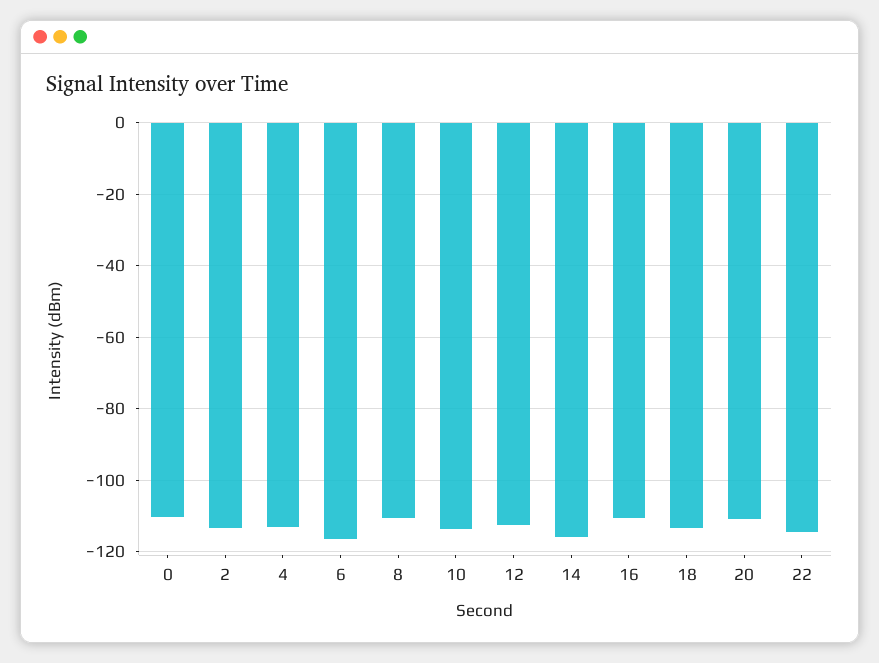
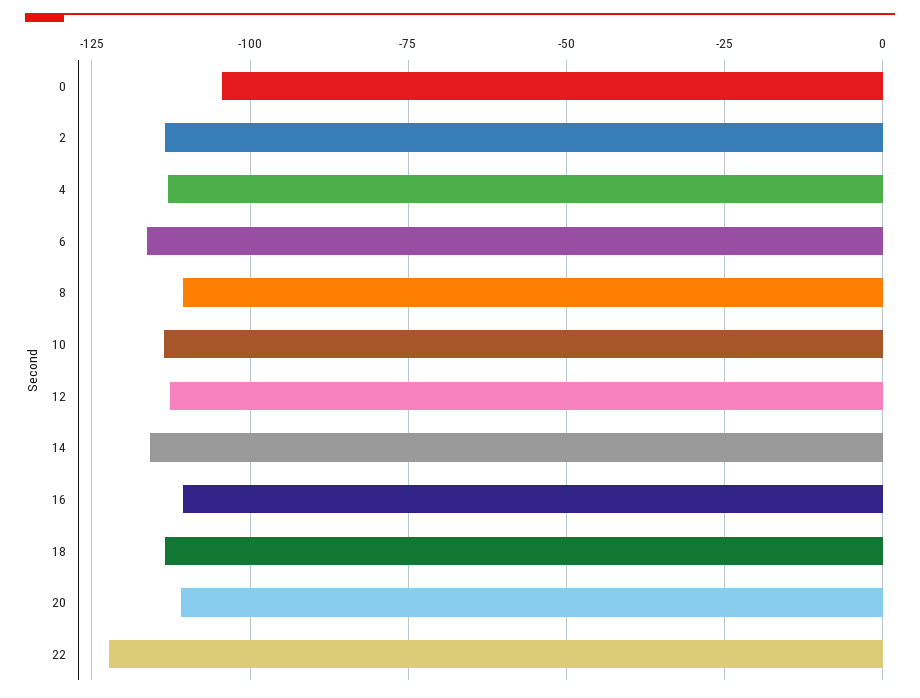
0: -110 -> -105
22: -114 -> -122.5

